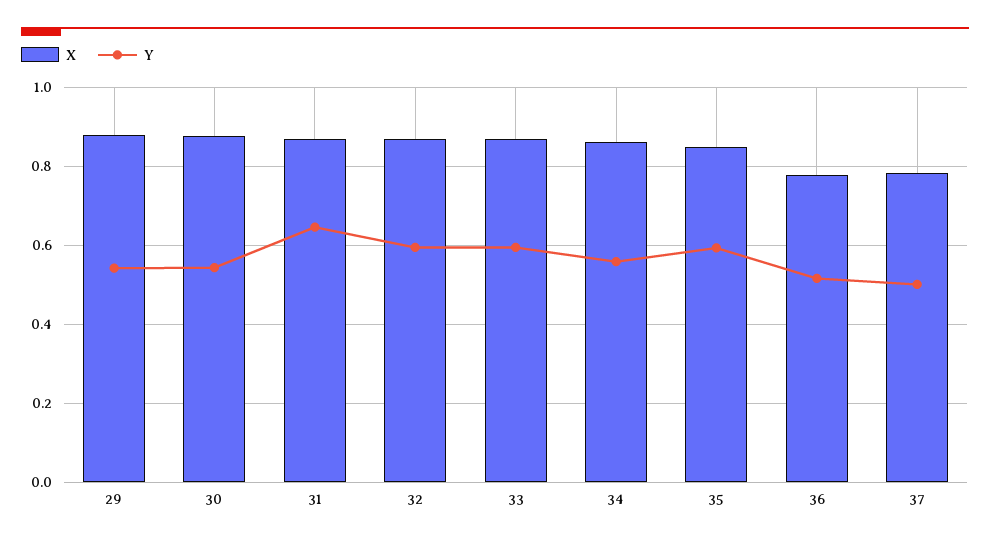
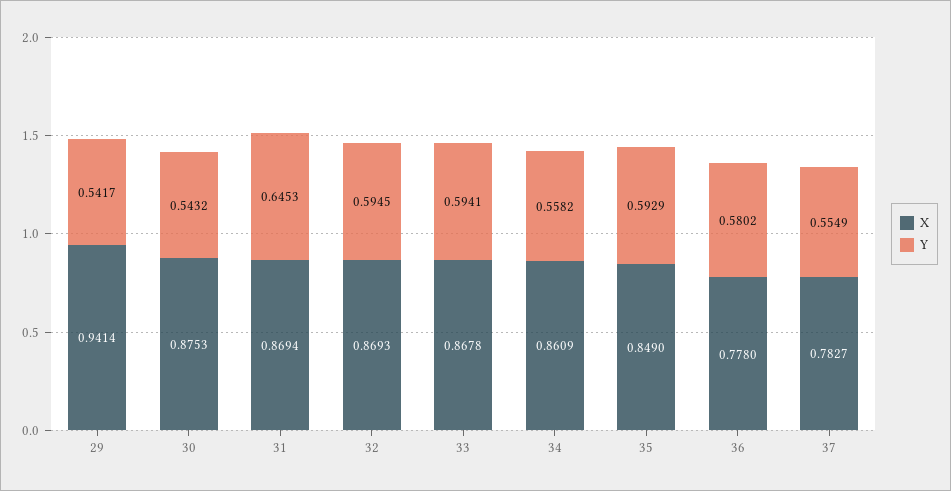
X, 29: 0.88 -> 0.9414
Y, 36: 0.52 -> 0.5802
Y, 37: 0.5 -> 0.5549

